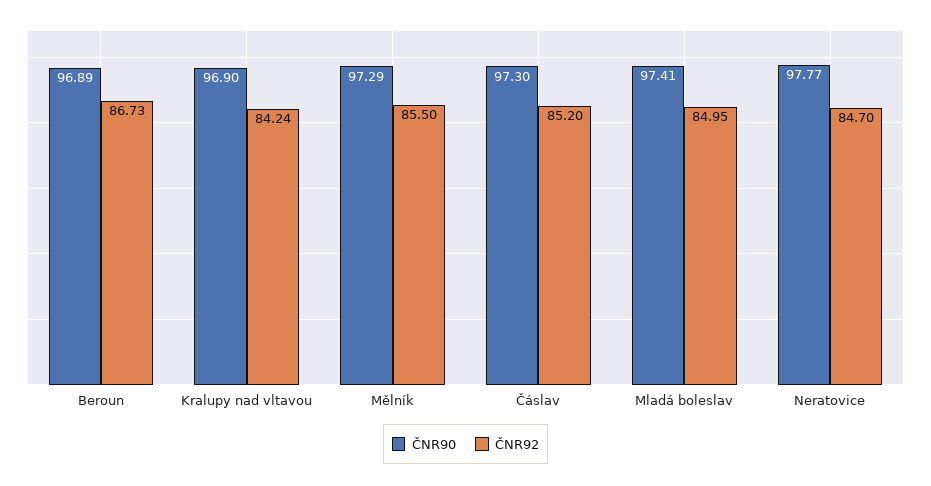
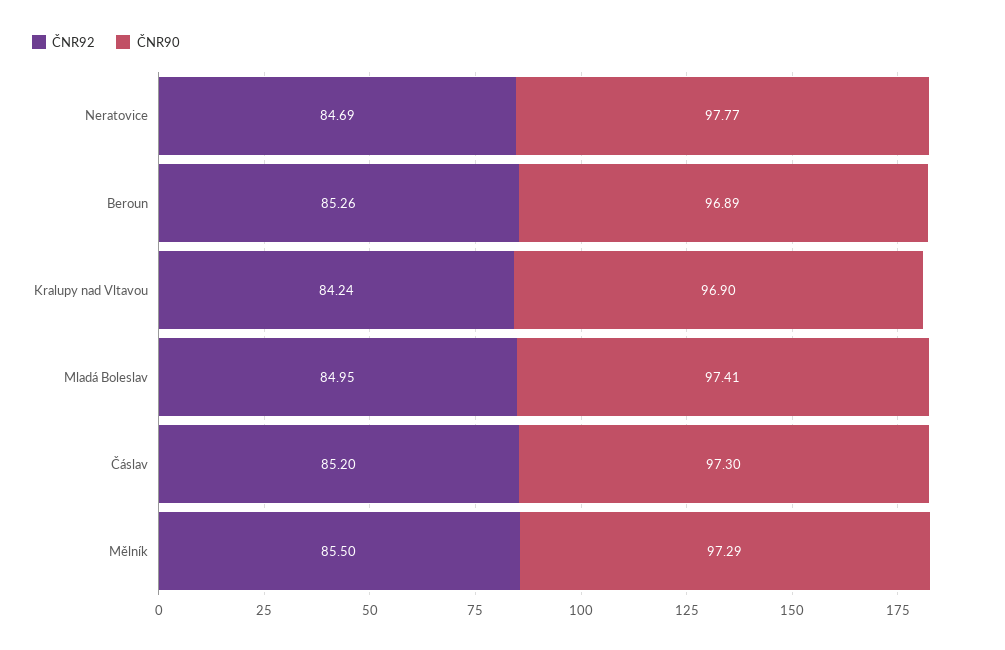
ČNR92, Beroun: 86.73 -> 85.26
ČNR92, Neratovice: 84.7 -> 84.69

